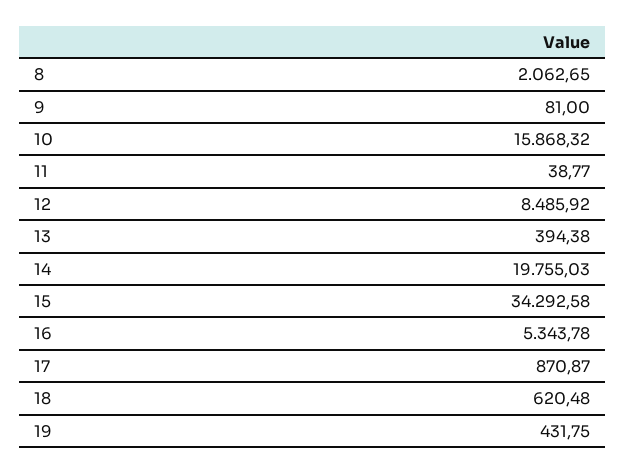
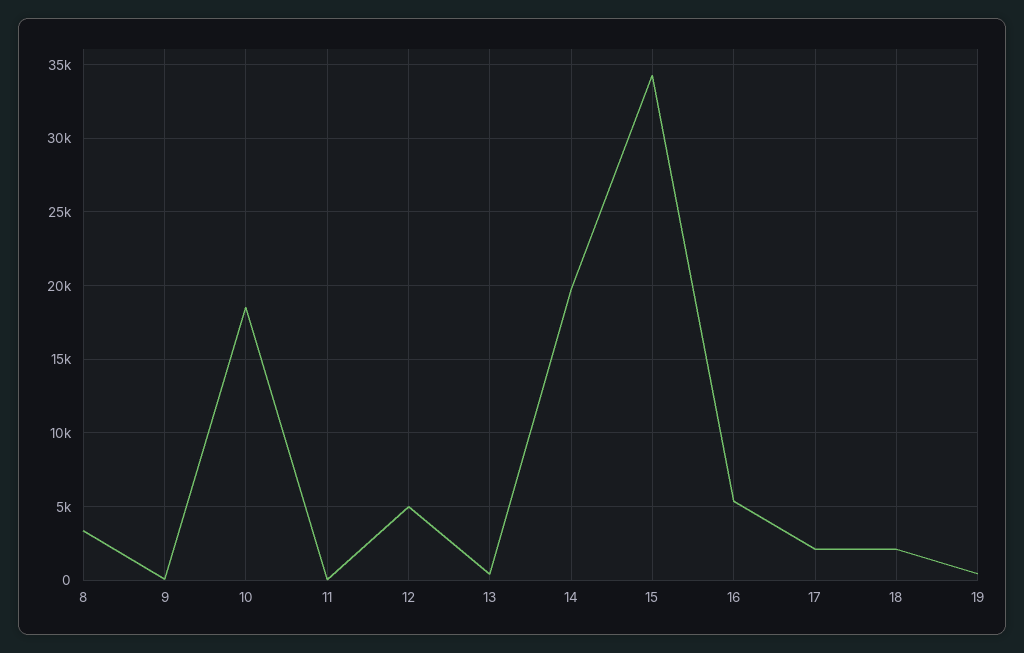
8: 2062.65 -> 3500
10: 15868.32 -> 18500
12: 8485.92 -> 5000
17: 870.87 -> 2000
18: 620.48 -> 2000

